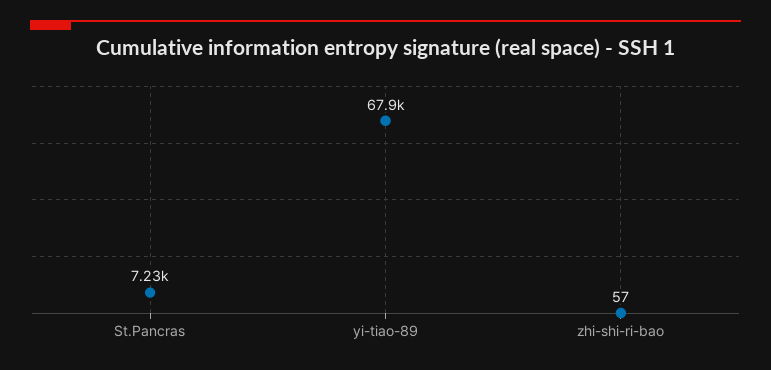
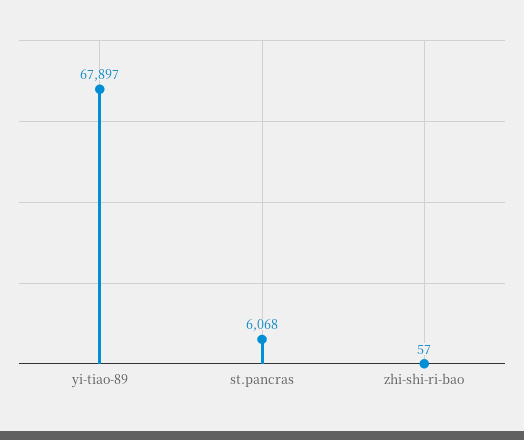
St.Pancras: 7230 -> 6068

